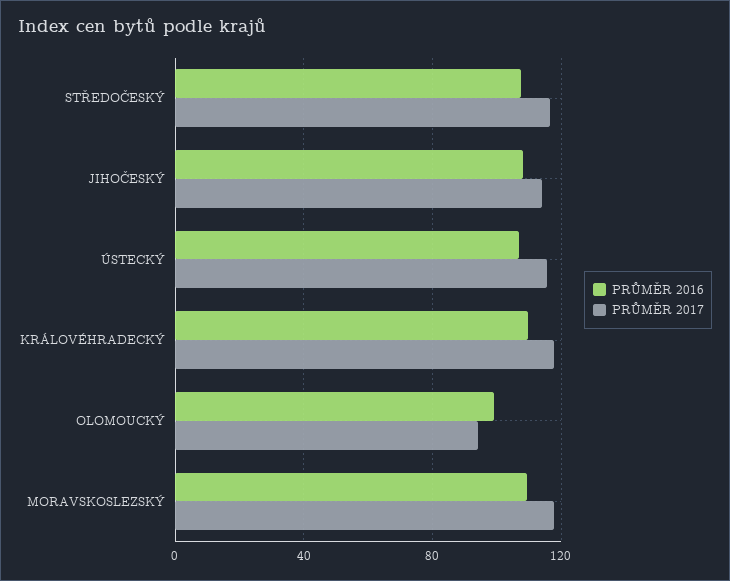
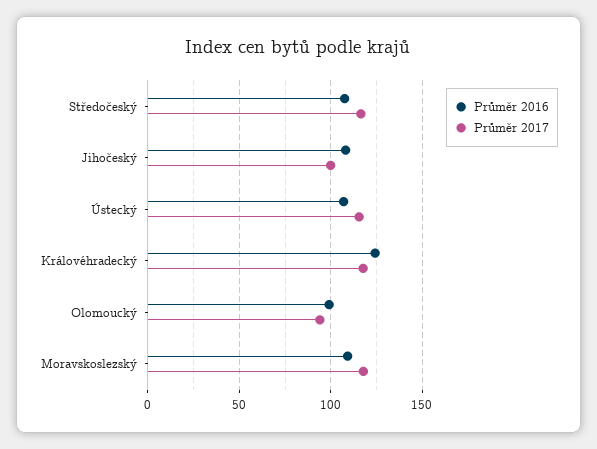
PRŮMĚR 2017, JIHOČESKÝ: 115 -> 100
PRŮMĚR 2016, KRÁLOVÉHRADECKÝ: 110 -> 125

